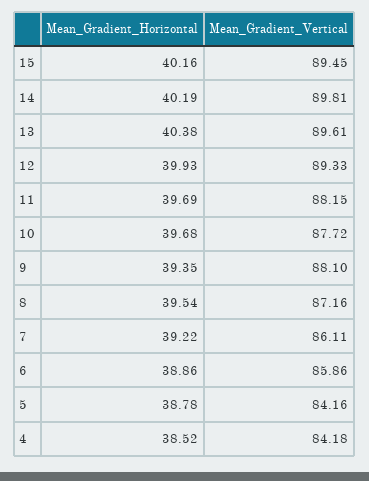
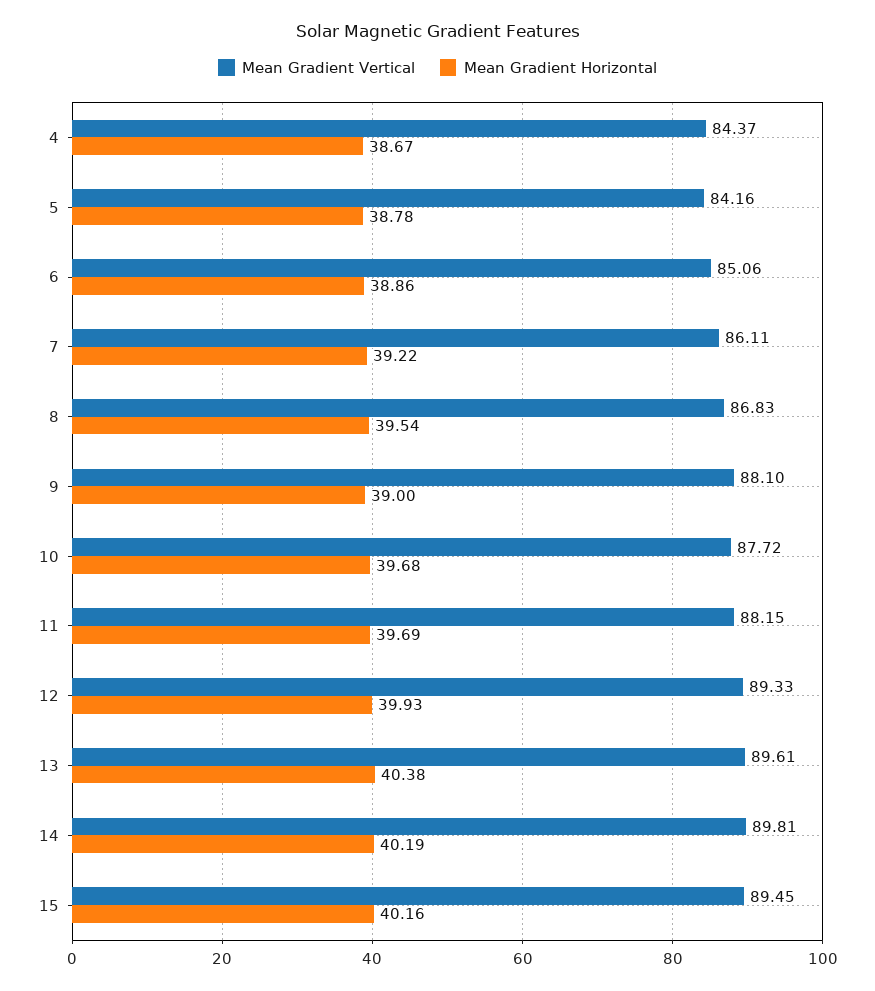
Mean_Gradient_Horizontal, 9: 39.35 -> 39
Mean_Gradient_Vertical, 8: 87.16 -> 86.83
Mean_Gradient_Vertical, 6: 85.86 -> 85.06
Mean_Gradient_Horizontal, 4: 38.52 -> 38.67
Mean_Gradient_Vertical, 4: 84.18 -> 84.37

